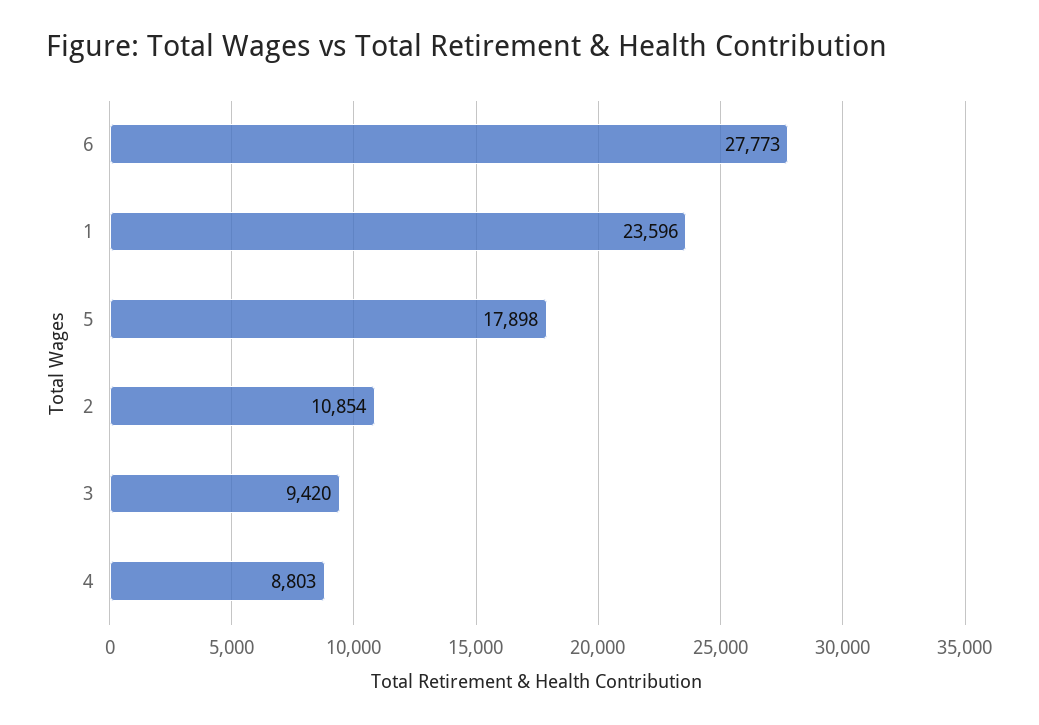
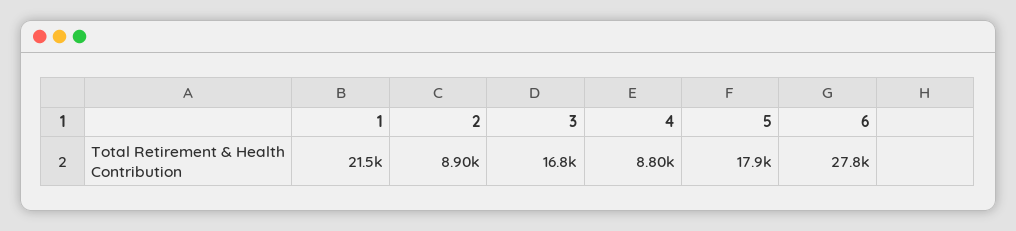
1: 23596 -> 21500
2: 10854 -> 8900
3: 9420 -> 16800

